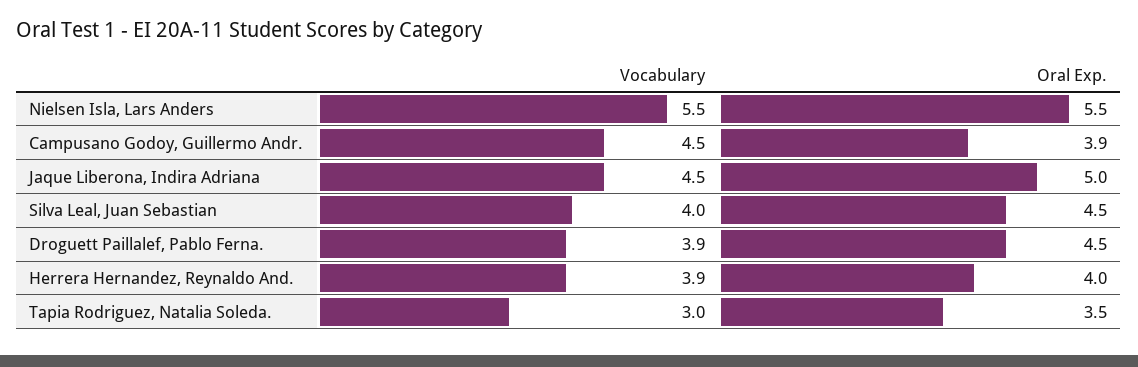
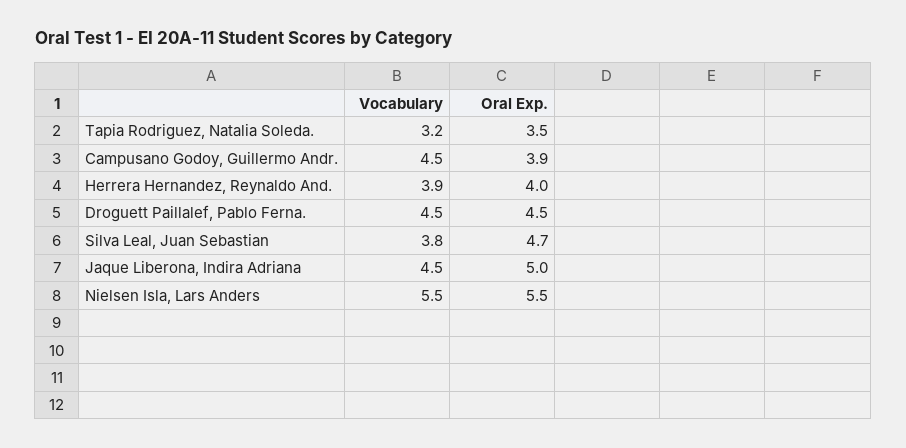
Vocabulary, Silva Leal, Juan Sebastian: 4 -> 3.8
Oral Exp., Silva Leal, Juan Sebastian: 4.5 -> 4.7
Vocabulary, Droguett Paillalef, Pablo Ferna.: 3.9 -> 4.5
Vocabulary, Tapia Rodriguez, Natalia Soleda.: 3 -> 3.2

